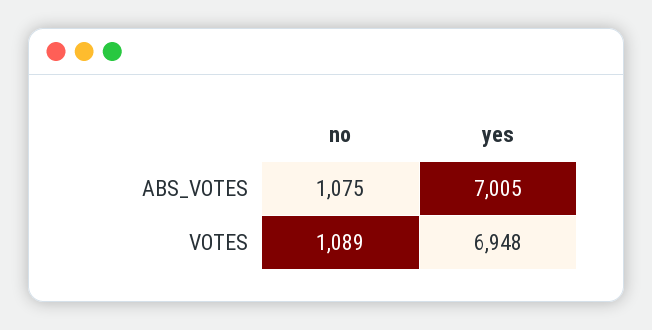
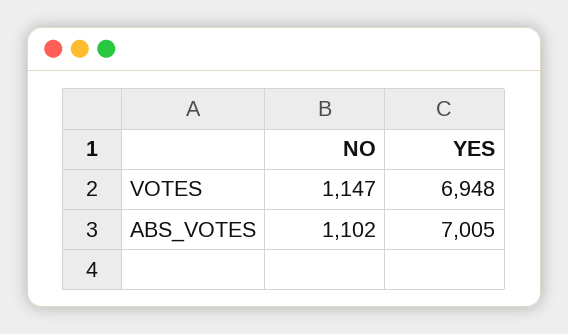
no, ABS_VOTES: 1075 -> 1102
no, VOTES: 1089 -> 1147

